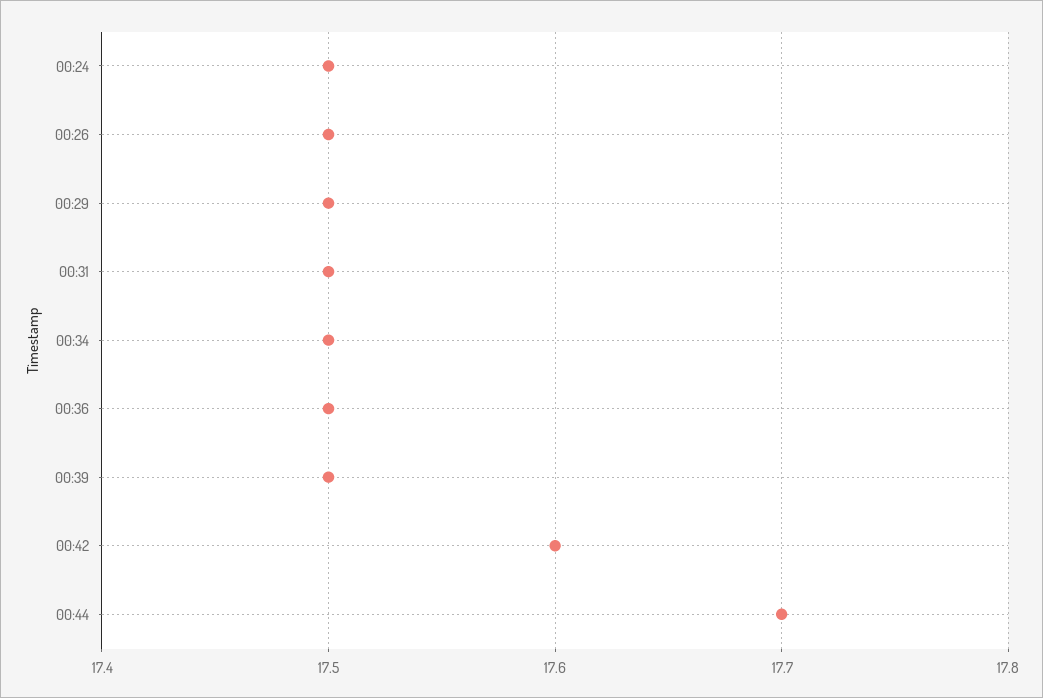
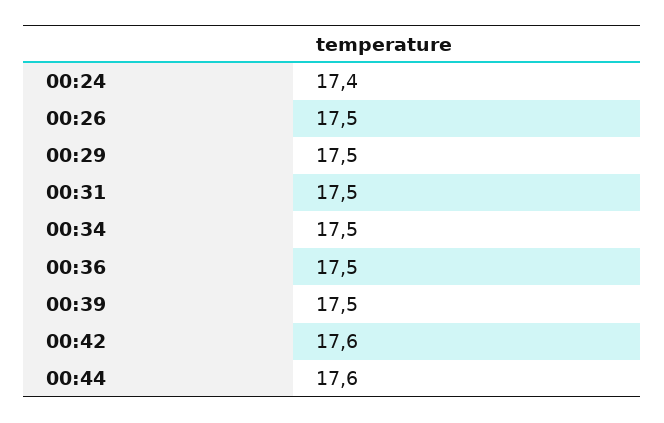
00:24: 17.5 -> 17.4
00:44: 17.7 -> 17.6

